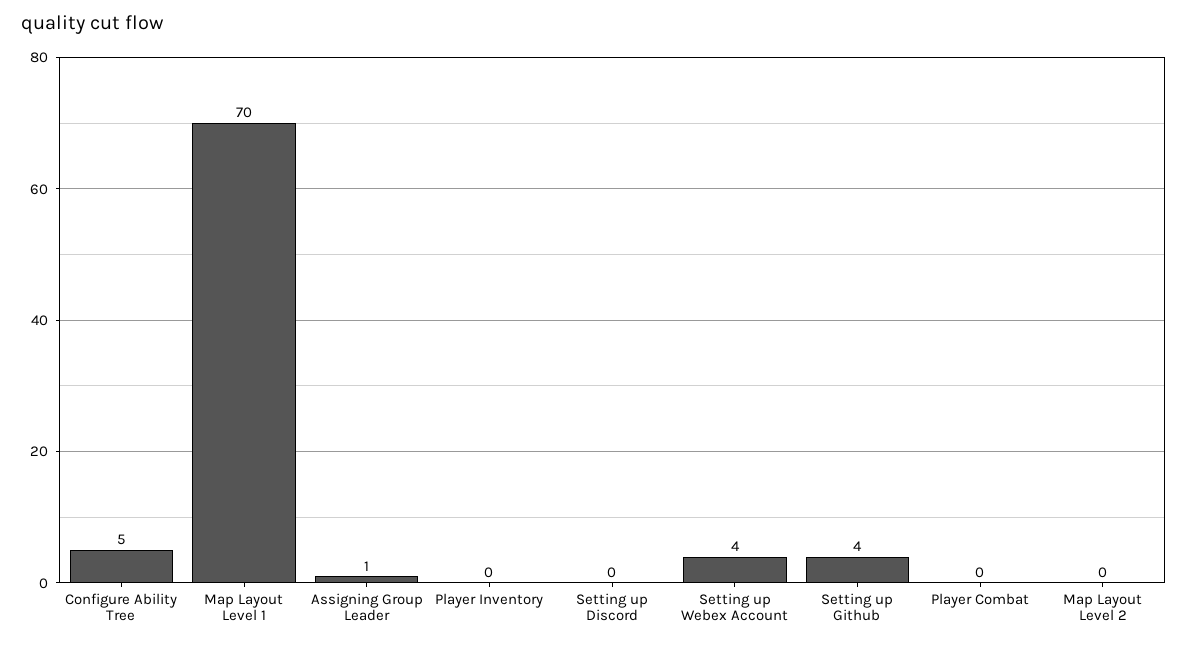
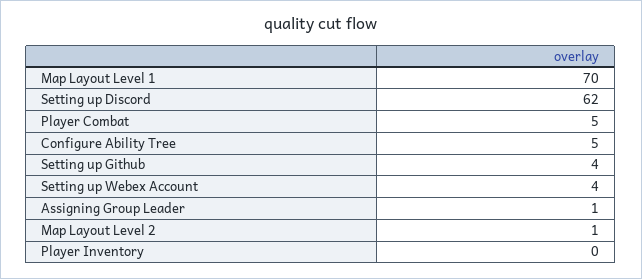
Setting up Discord: 0 -> 62
Player Combat: 0 -> 5
Map Layout Level 2: 0 -> 1

